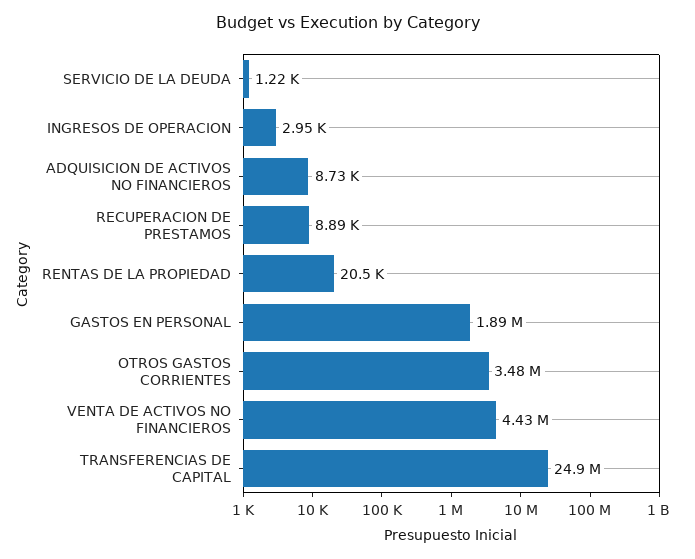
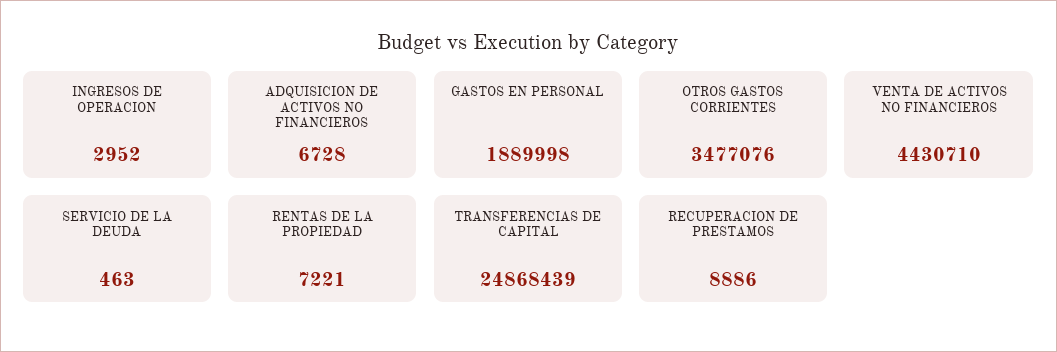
SERVICIO DE LA DEUDA: 1220 -> 463
ADQUISICION DE ACTIVOS NO FINANCIEROS: 8730 -> 6728
RENTAS DE LA PROPIEDAD: 20500 -> 7221

